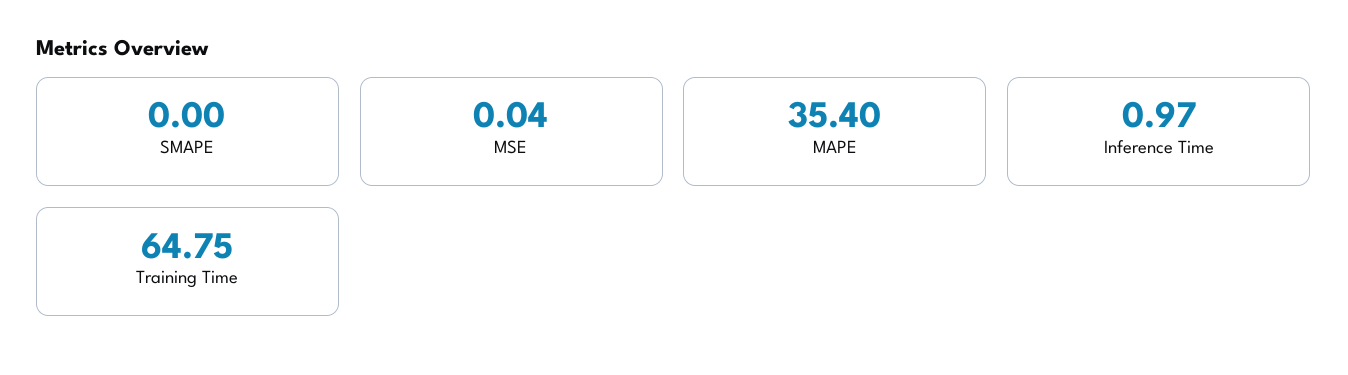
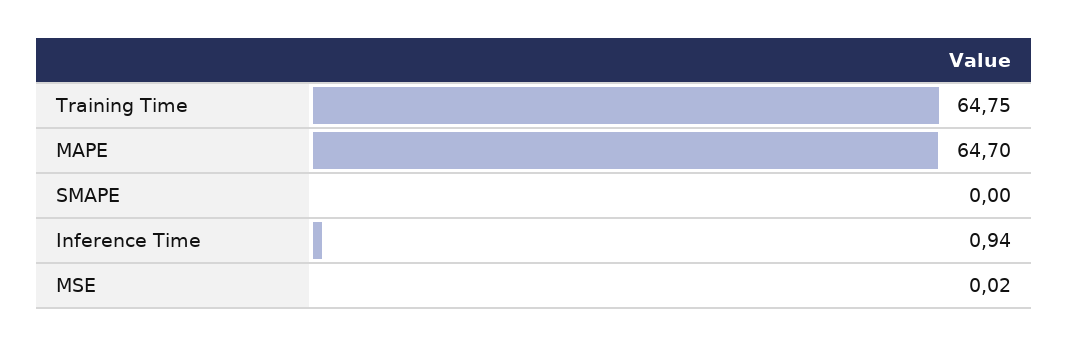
MSE: 0.04 -> 0.02
MAPE: 35.4 -> 64.7
Inference Time: 0.97 -> 0.94

